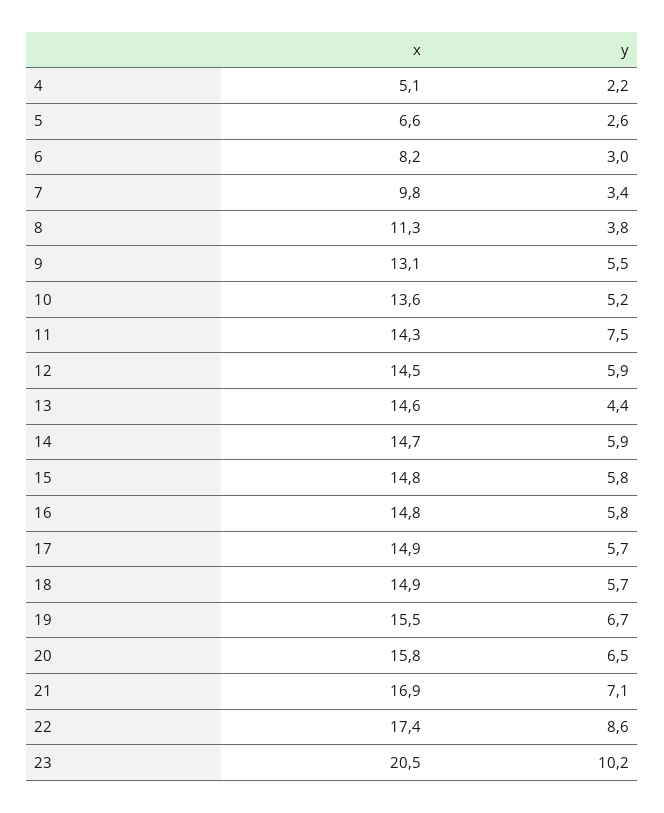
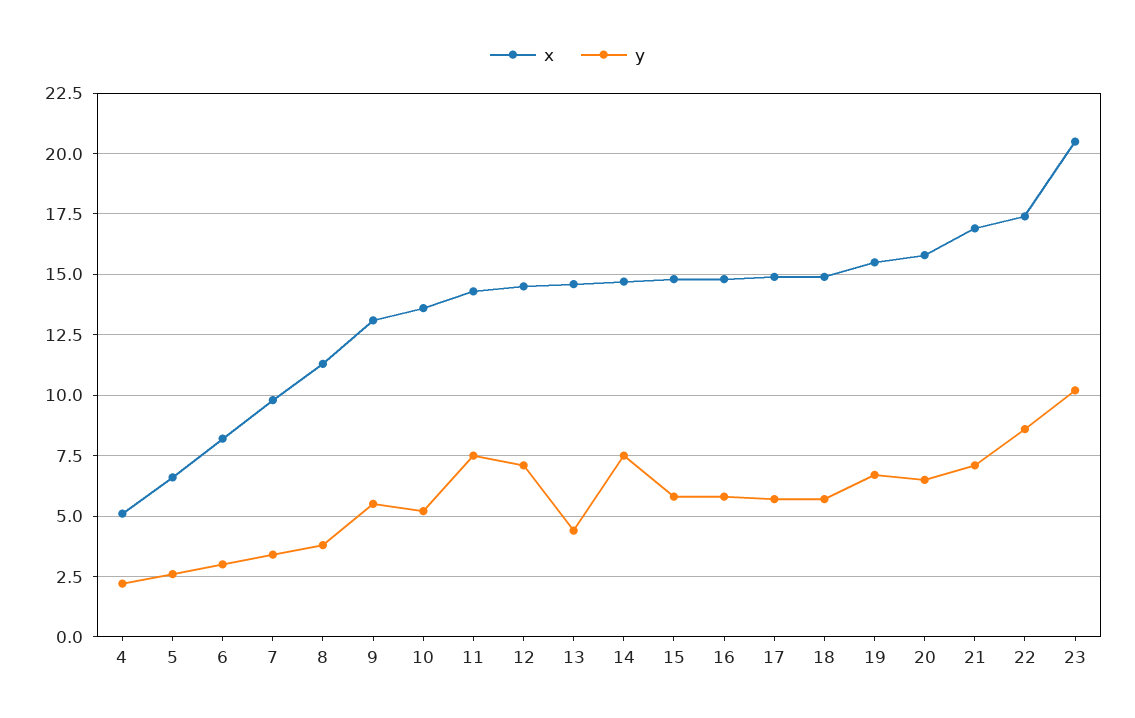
y, 12: 5.9 -> 7
y, 14: 5.9 -> 7.5

